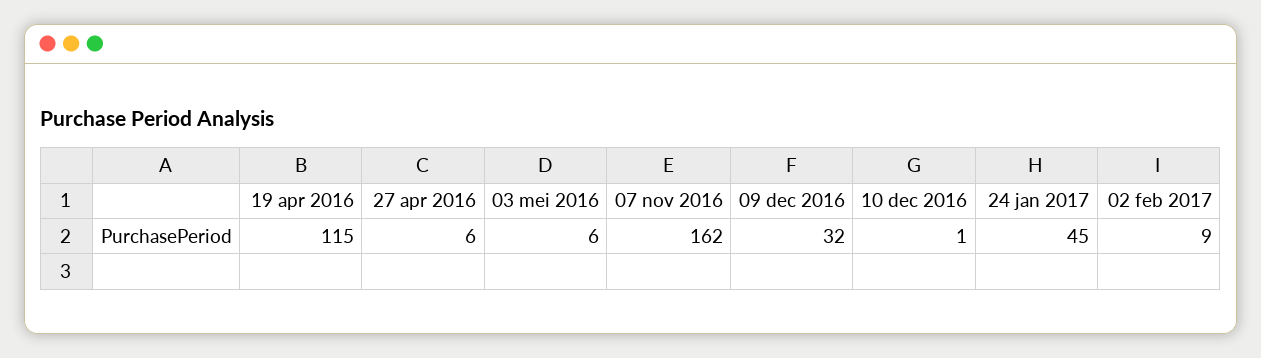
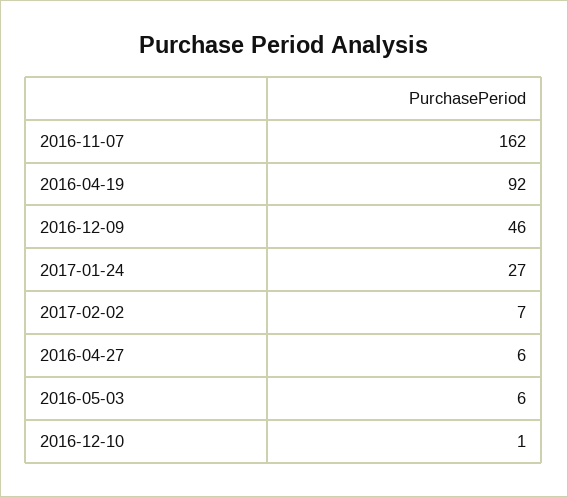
19 apr 2016: 115 -> 92
09 dec 2016: 32 -> 46
24 jan 2017: 45 -> 27
02 feb 2017: 9 -> 7

